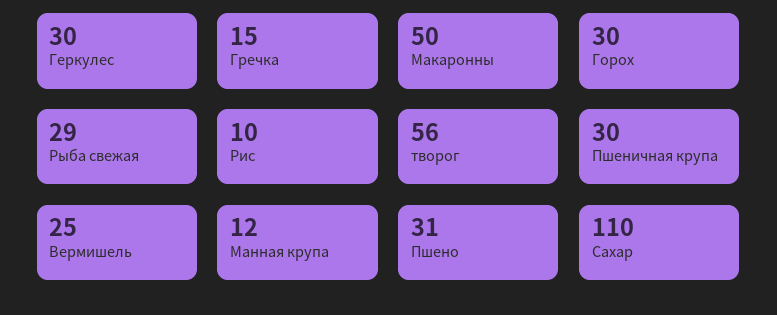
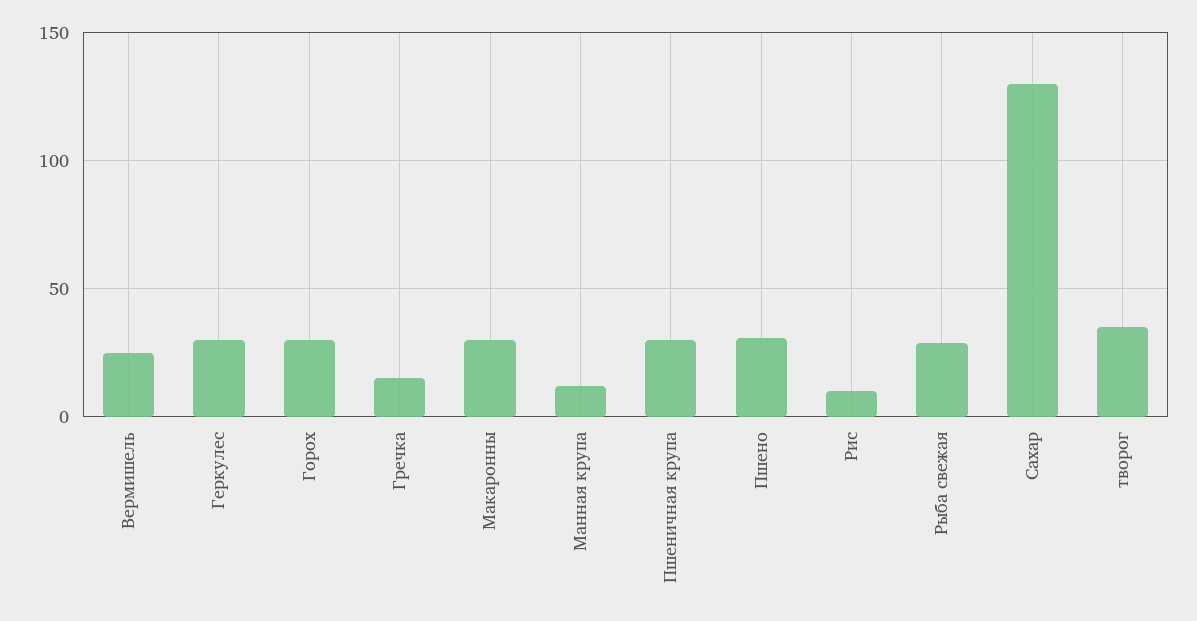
Макаронны: 50 -> 30
творог: 56 -> 35
Сахар: 110 -> 130

